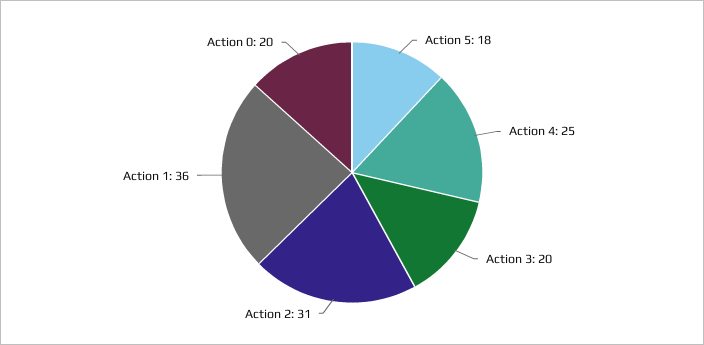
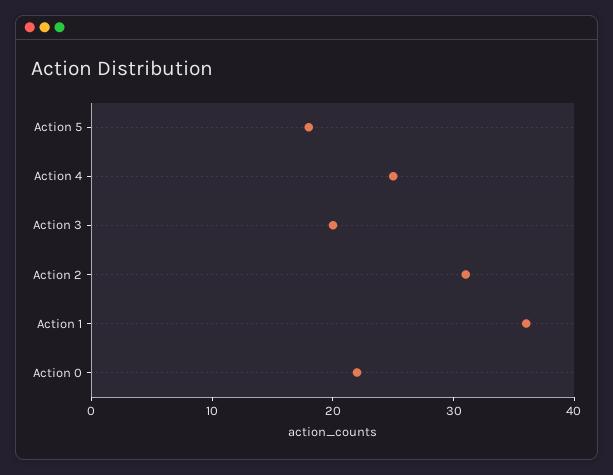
Action 0: 20 -> 22

